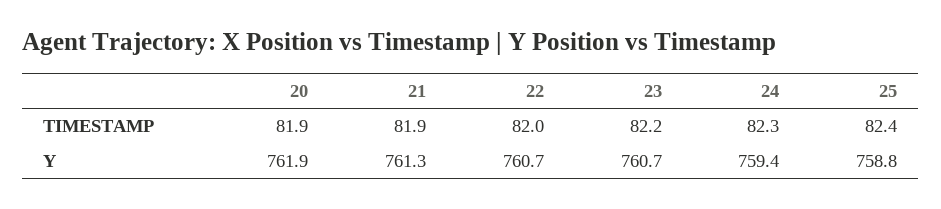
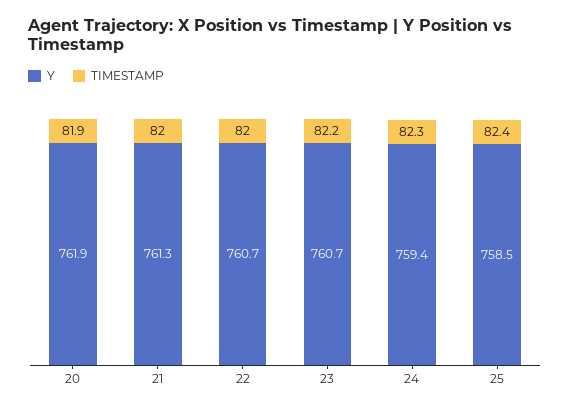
TIMESTAMP, 21: 81.9 -> 82
Y, 25: 758.8 -> 758.5

